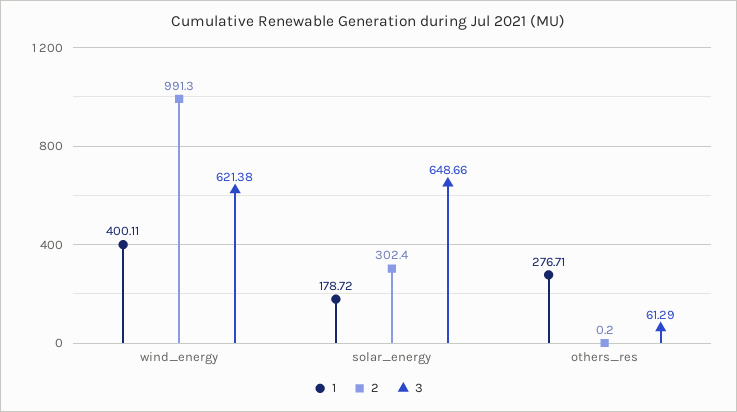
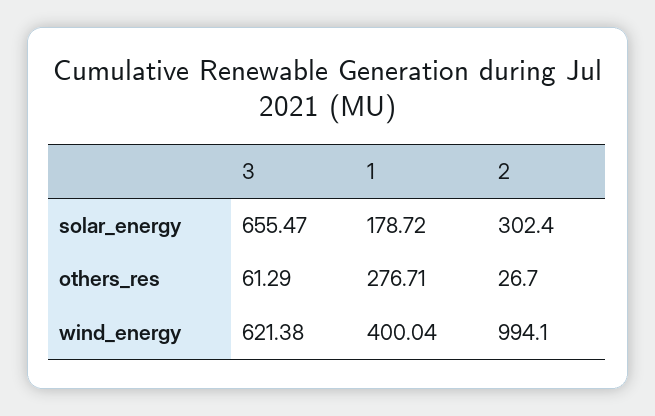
1, wind_energy: 400.11 -> 400.04
2, wind_energy: 991.3 -> 994.1
3, solar_energy: 648.66 -> 655.47
2, others_res: 0.2 -> 26.7

